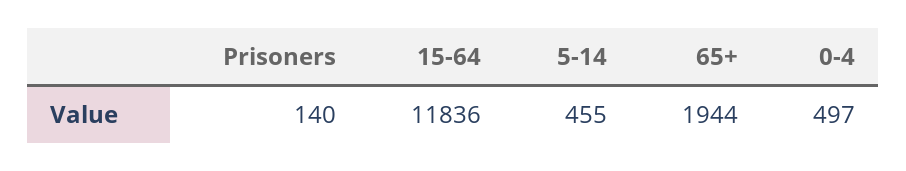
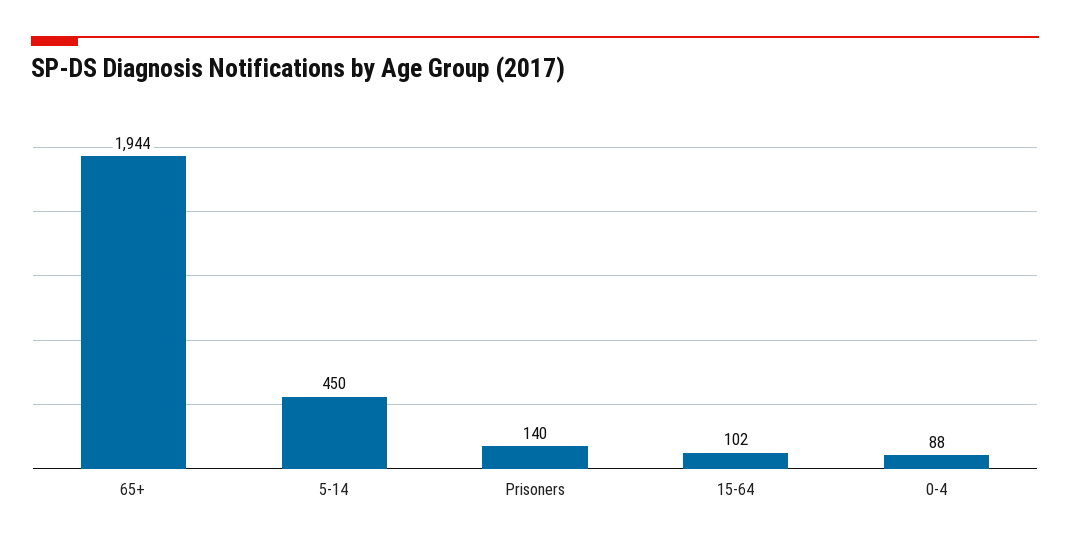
15-64: 11836 -> 102
5-14: 455 -> 450
0-4: 497 -> 88

